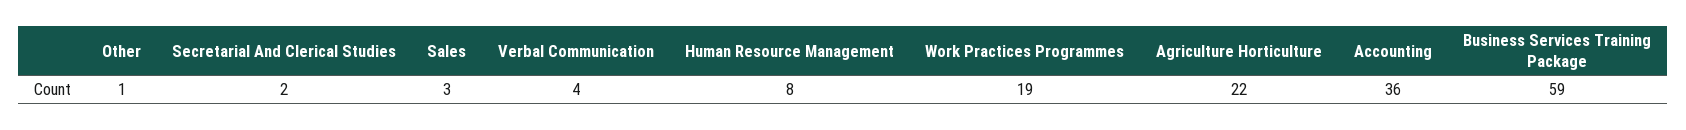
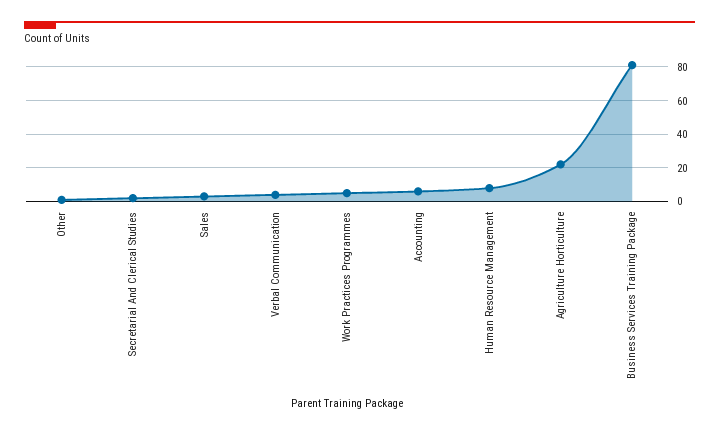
Work Practices Programmes: 19 -> 5
Accounting: 36 -> 5
Business Services Training Package: 59 -> 80

